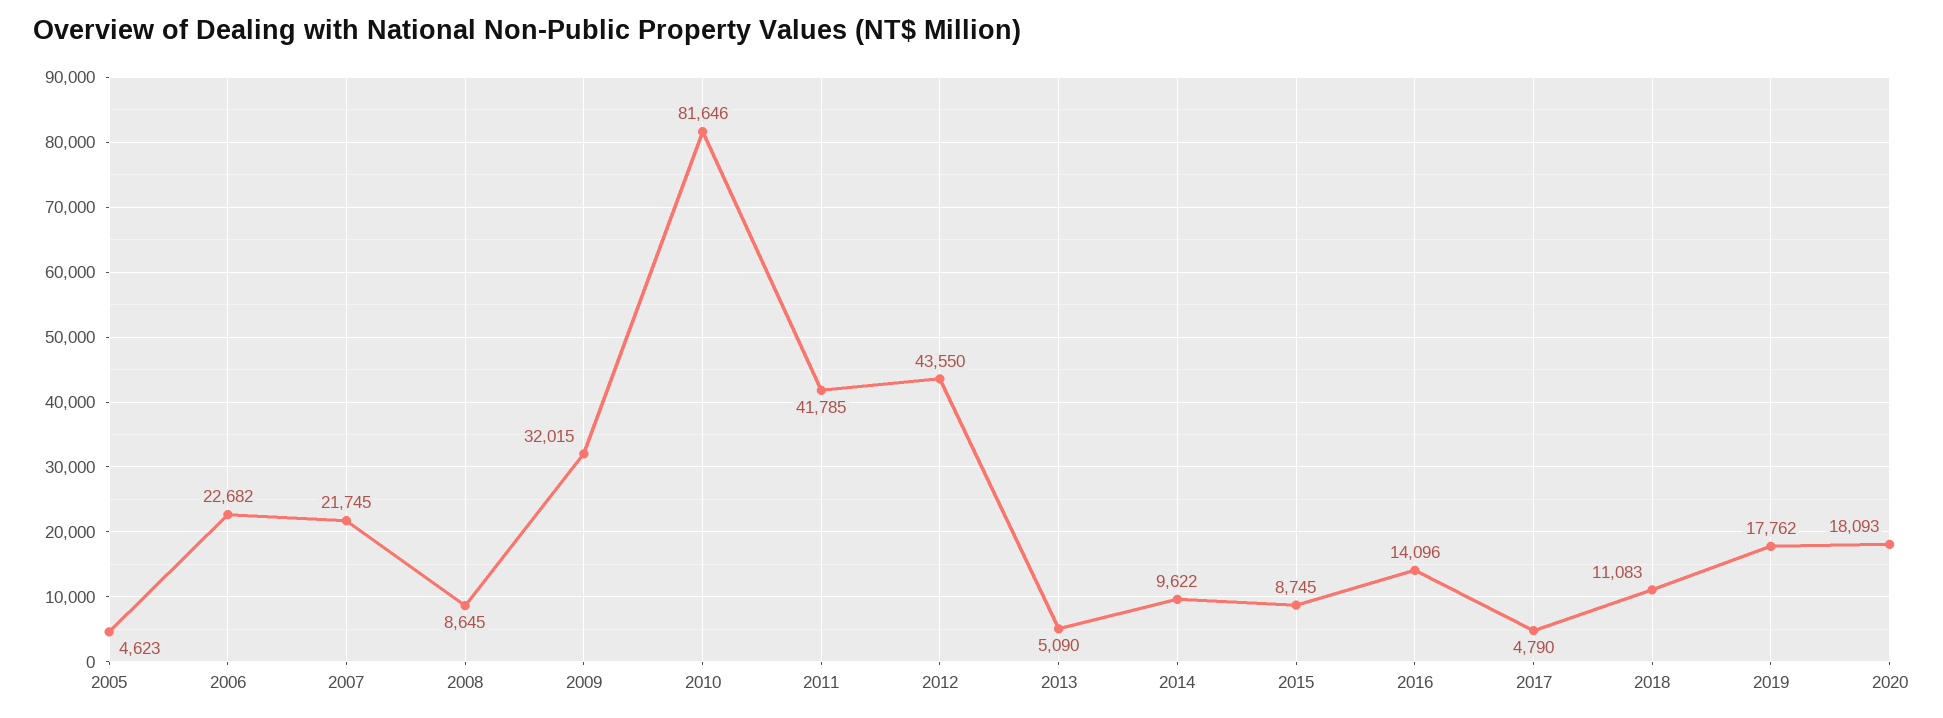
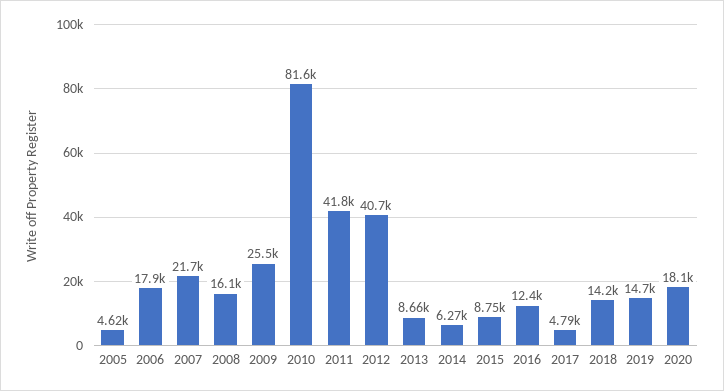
2006: 22682 -> 17900
2008: 8645 -> 16100
2009: 32015 -> 25500
2012: 43550 -> 40700
2013: 5090 -> 8660
2014: 9622 -> 6270
2016: 14096 -> 12400
2018: 11083 -> 14200
2019: 17762 -> 14700

